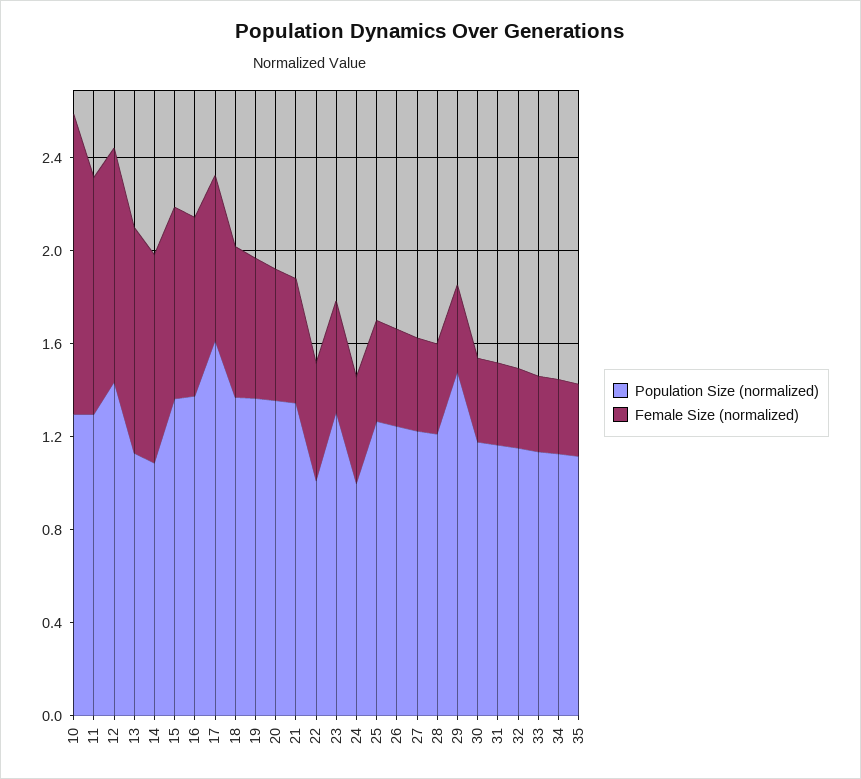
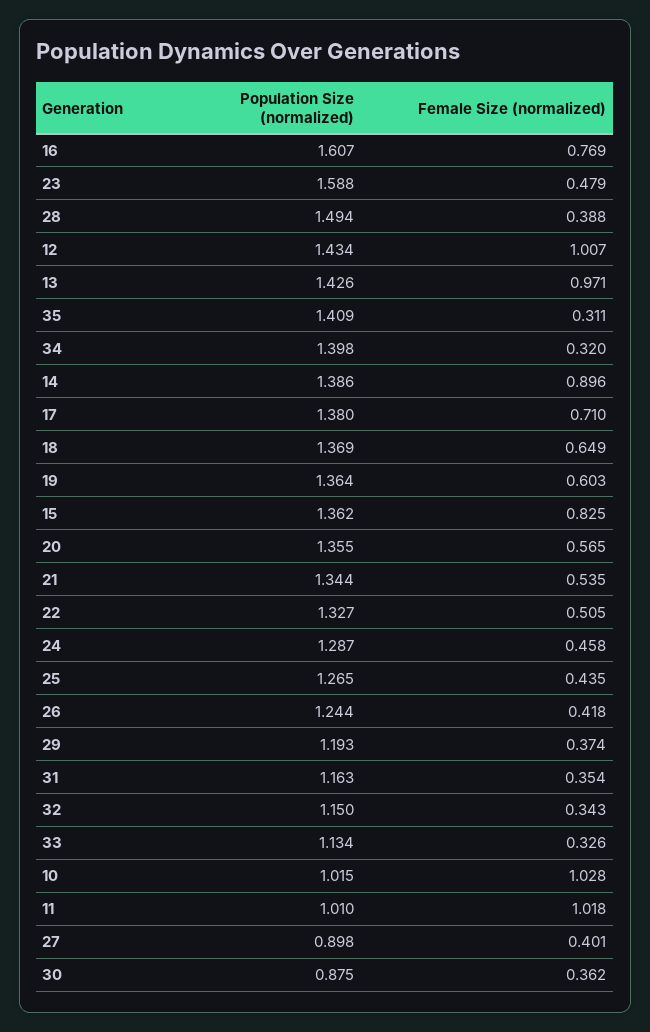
Population Size (normalized), 10: 1.3 -> 1.015
Female Size (normalized), 10: 1.3 -> 1.028
Population Size (normalized), 11: 1.3 -> 1.01
Population Size (normalized), 13: 1.1 -> 1.426
Population Size (normalized), 14: 1.1 -> 1.386
Population Size (normalized), 16: 1.4 -> 1.607
Population Size (normalized), 17: 1.6 -> 1.38
Population Size (normalized), 22: 1 -> 1.327
Population Size (normalized), 23: 1.3 -> 1.588
Population Size (normalized), 24: 1 -> 1.287
Population Size (normalized), 27: 1.2 -> 0.898
Population Size (normalized), 28: 1.2 -> 1.494
Population Size (normalized), 29: 1.5 -> 1.193
Population Size (normalized), 30: 1.2 -> 0.875
Population Size (normalized), 34: 1.1 -> 1.398
Population Size (normalized), 35: 1.1 -> 1.409

